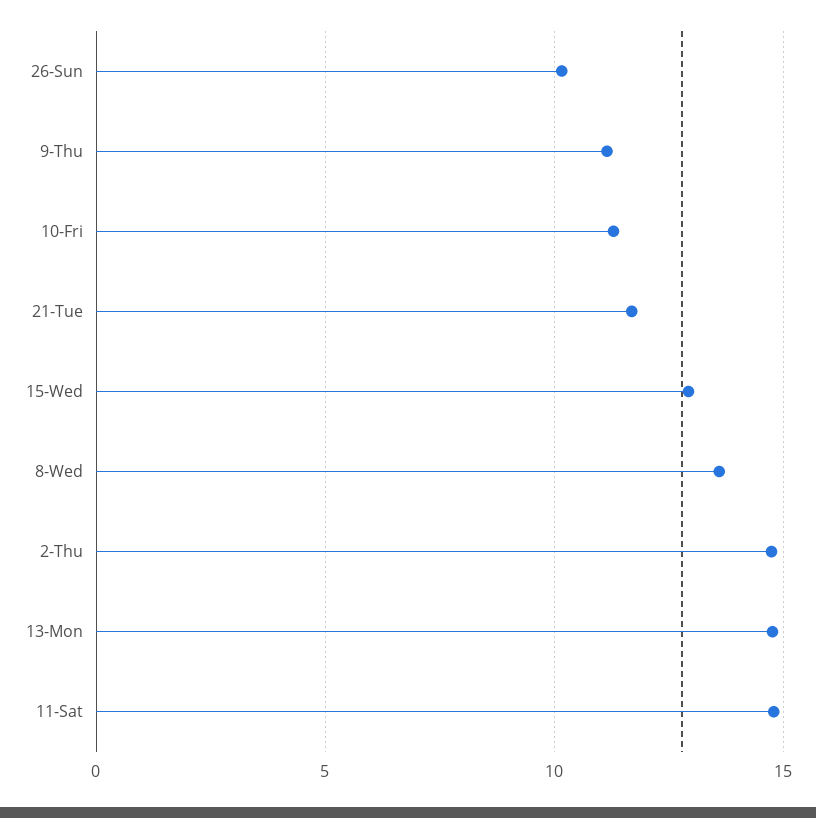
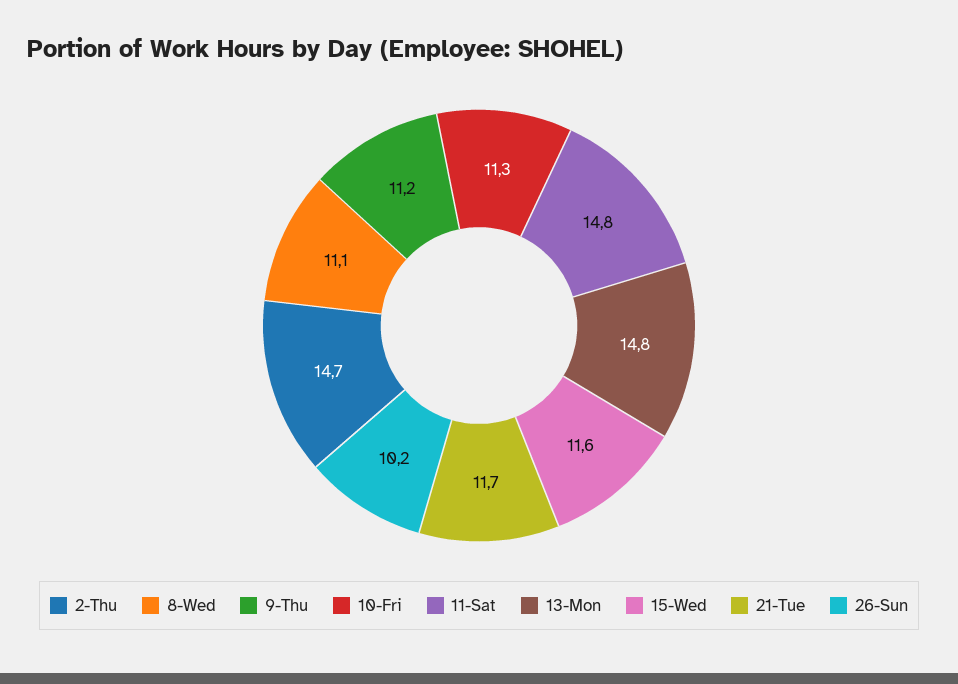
15-Wed: 13 -> 11.6
8-Wed: 13.5 -> 11.1

